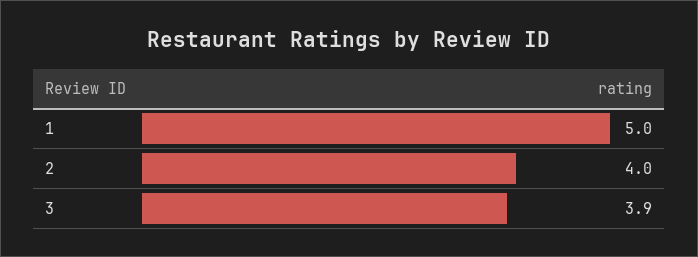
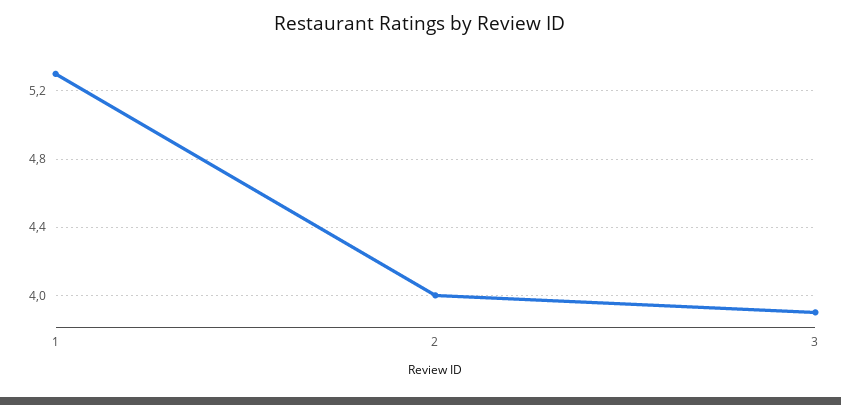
1: 5 -> 5.3

